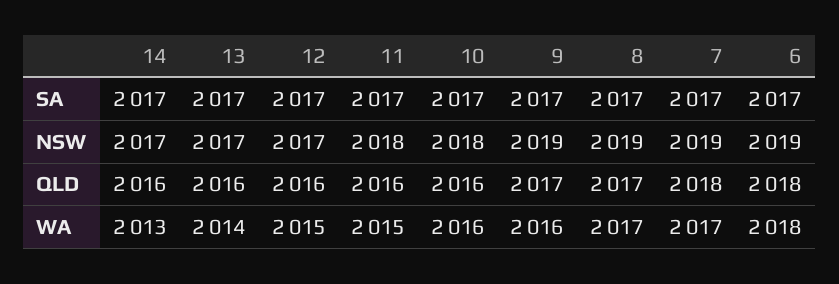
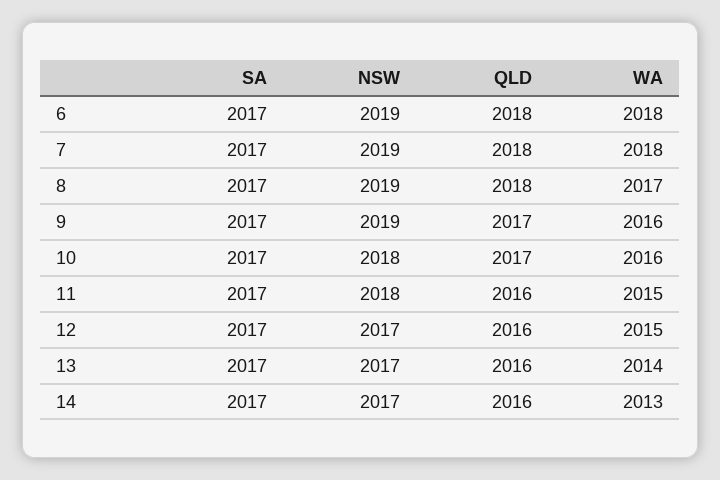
10, QLD: 2016 -> 2017
8, QLD: 2017 -> 2018
7, WA: 2017 -> 2018

